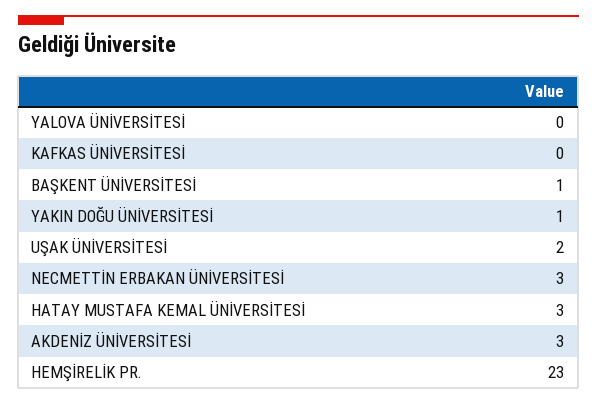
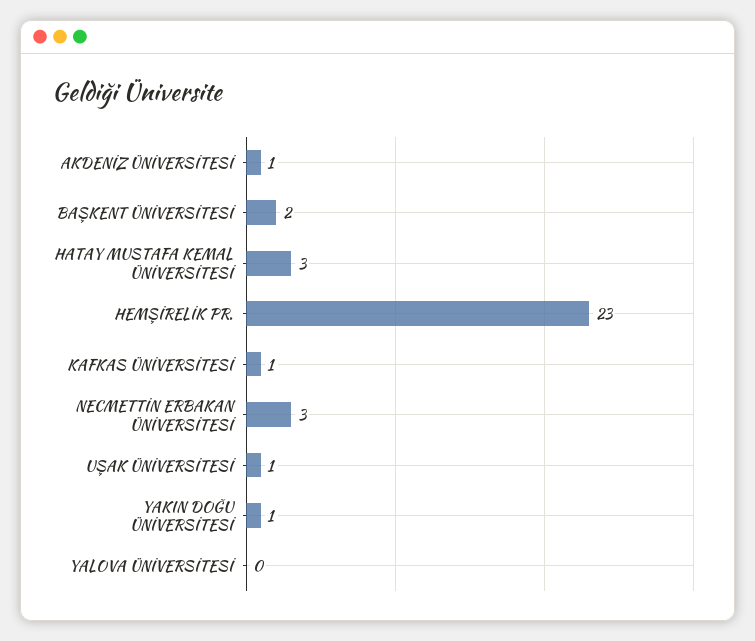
KAFKAS ÜNİVERSİTESİ: 0 -> 1
BAŞKENT ÜNİVERSİTESİ: 1 -> 2
UŞAK ÜNİVERSİTESİ: 2 -> 1
AKDENİZ ÜNİVERSİTESİ: 3 -> 1

